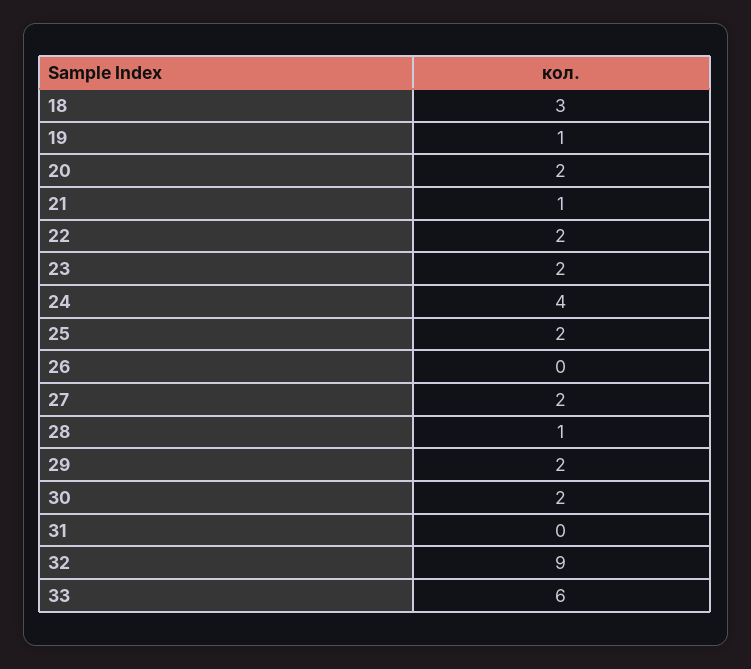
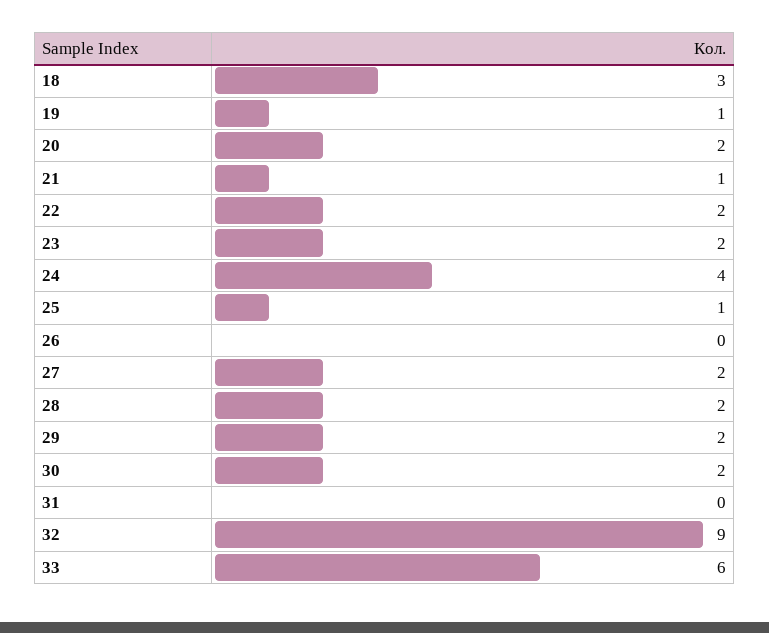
25: 2 -> 1
28: 1 -> 2

